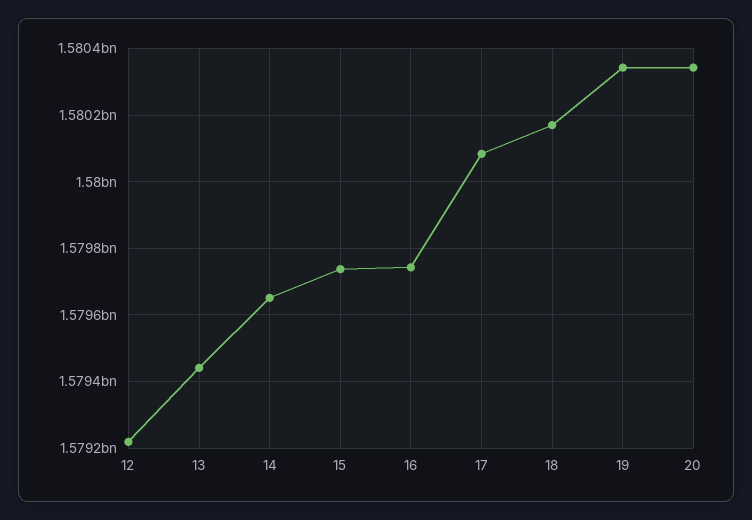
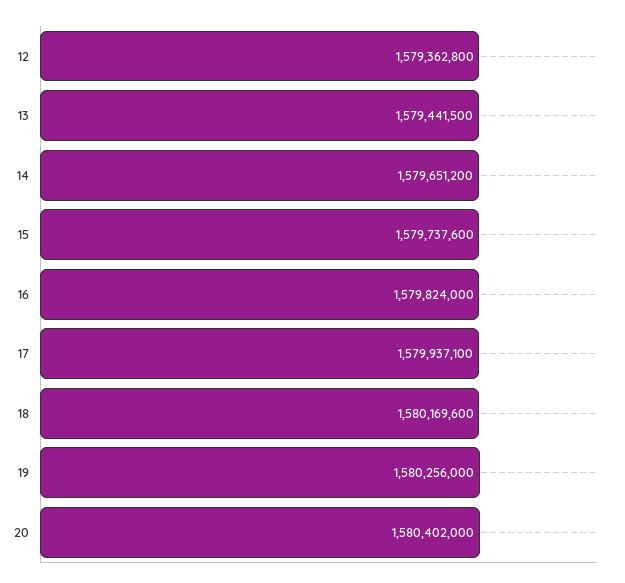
12: 1579220000 -> 1579362800
16: 1579740000 -> 1579824000
17: 1580080000 -> 1579937100
19: 1580340000 -> 1580256000
20: 1580340000 -> 1580402000

